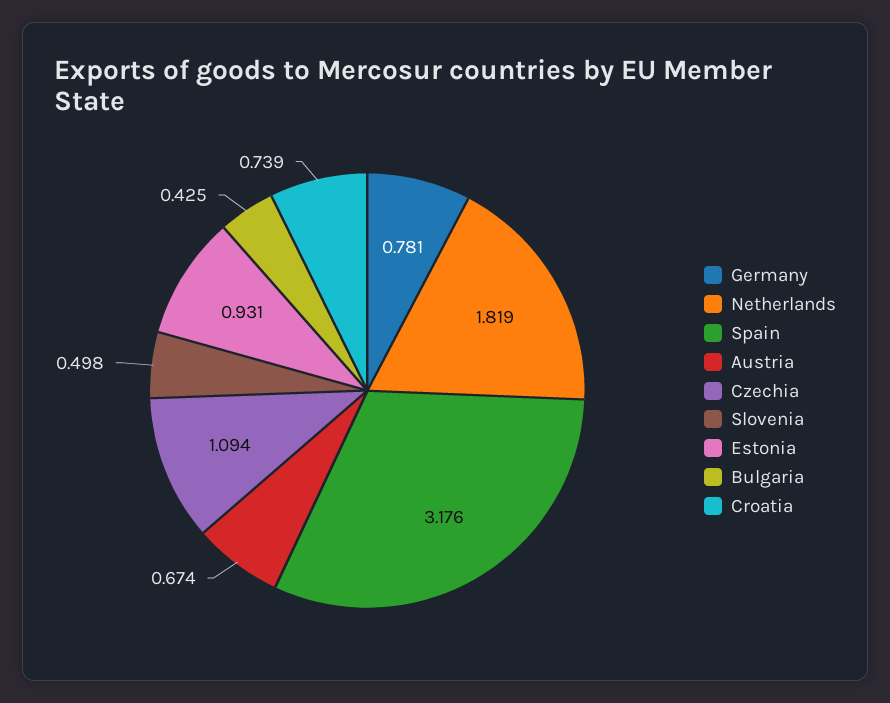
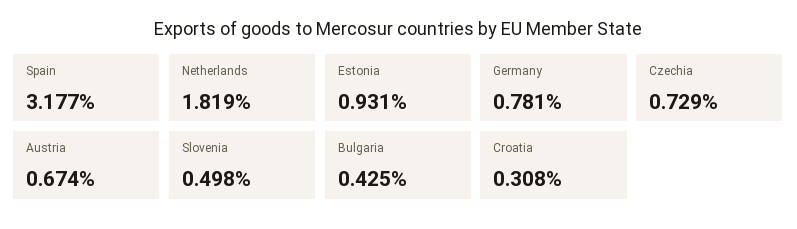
Spain: 3.176 -> 3.177
Czechia: 1.094 -> 0.729
Croatia: 0.739 -> 0.308

